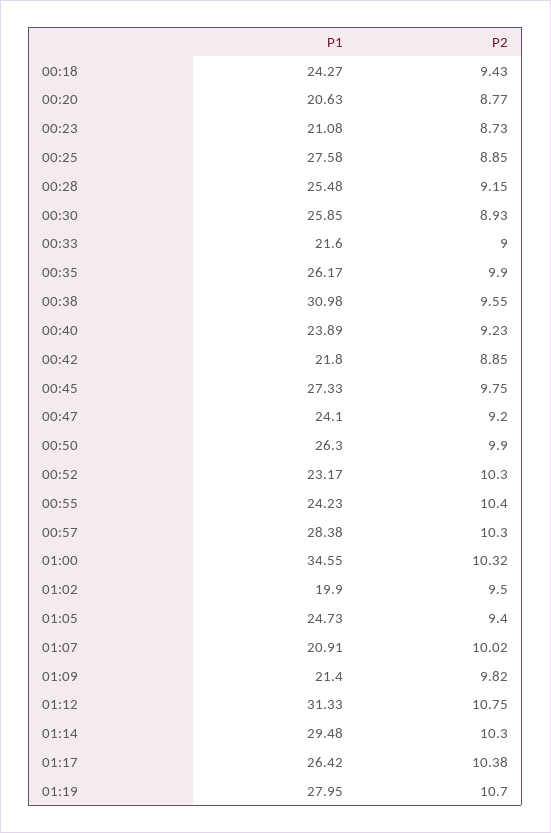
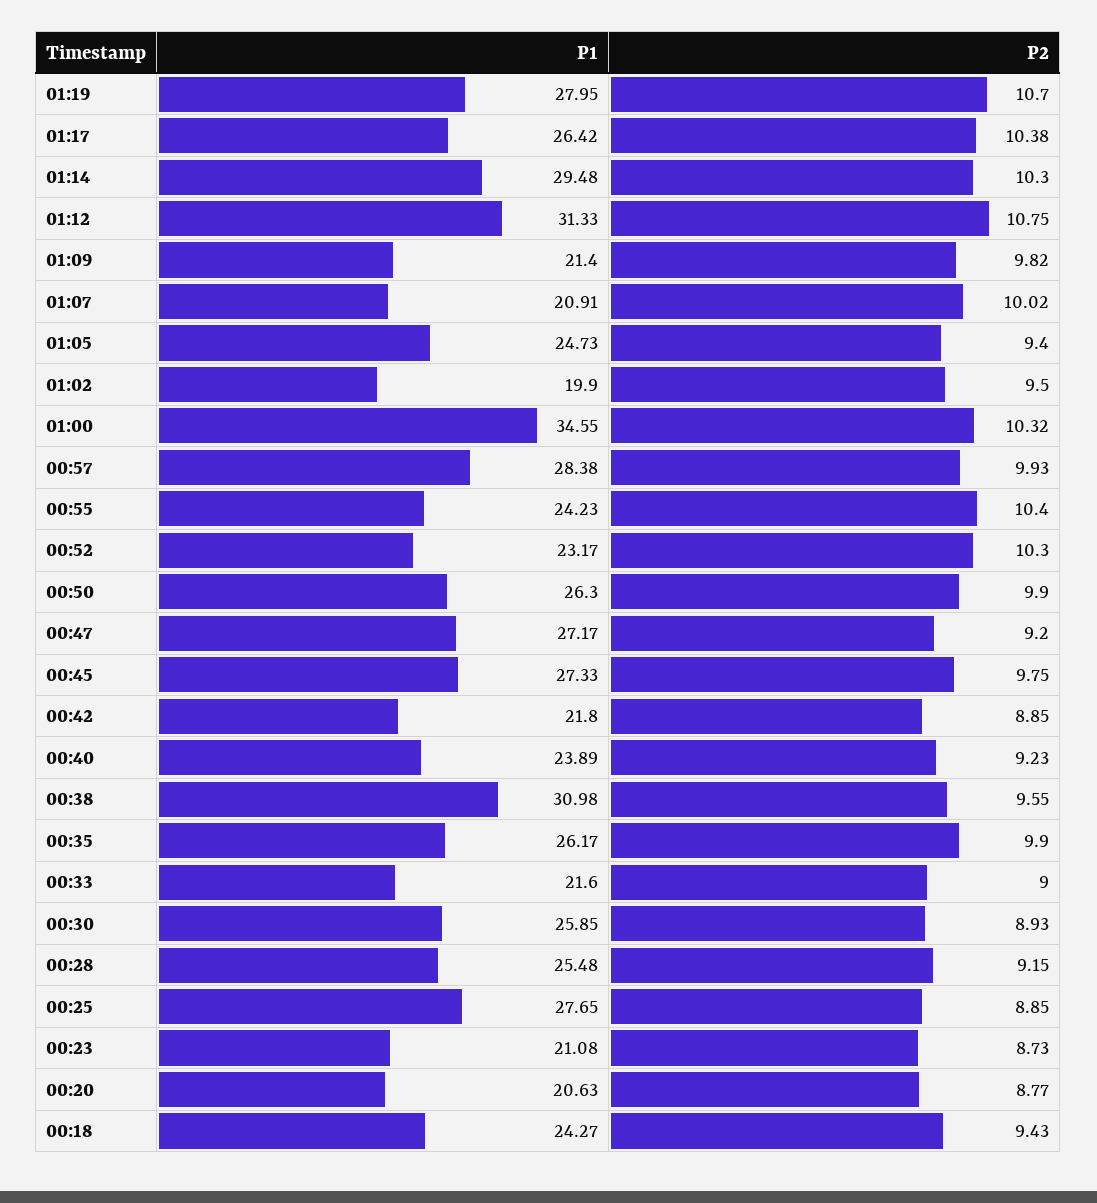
P1, 00:25: 27.58 -> 27.65
P1, 00:47: 24.1 -> 27.17
P2, 00:57: 10.3 -> 9.93

